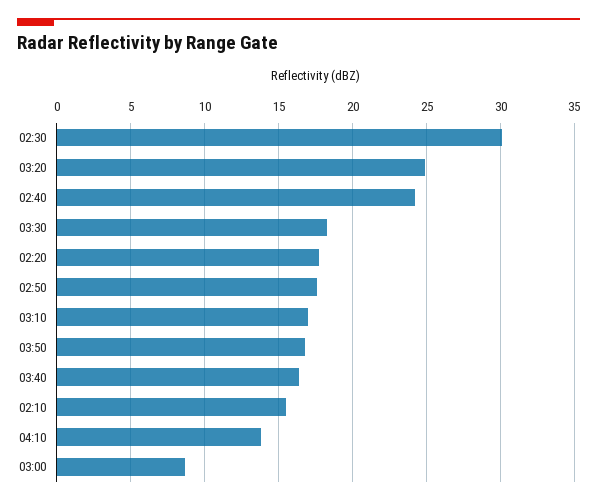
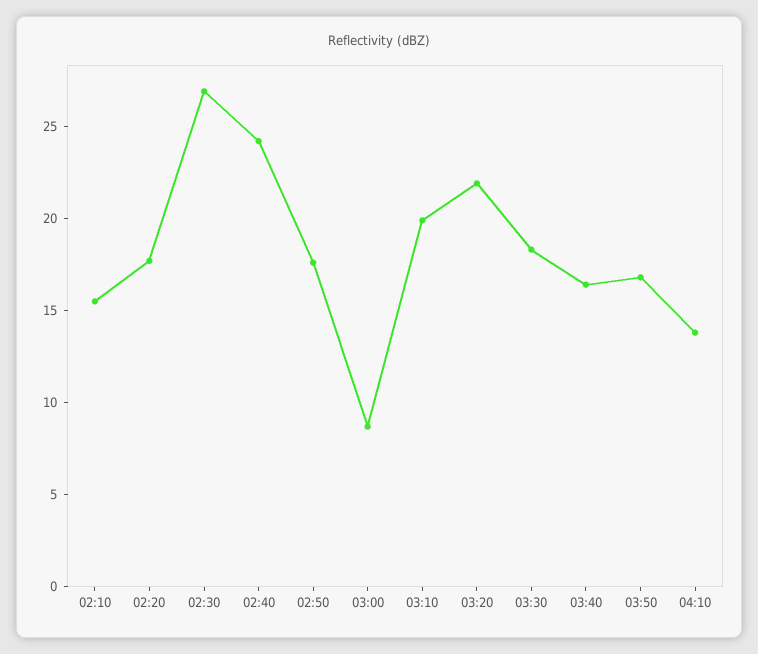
02:30: 30 -> 27
03:20: 25 -> 22
03:10: 17 -> 20

